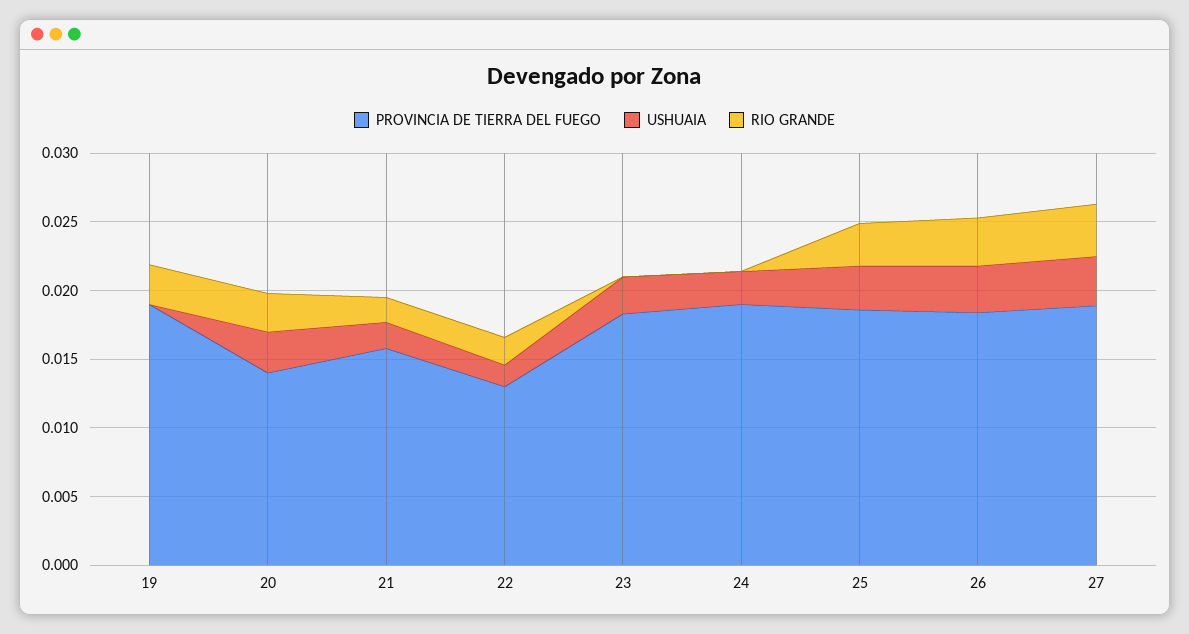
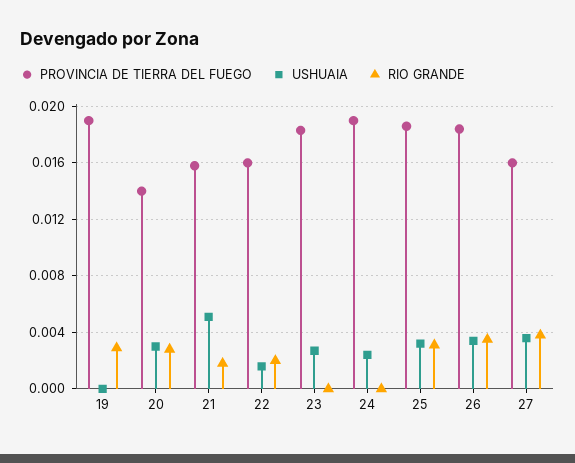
USHUAIA, 21: 0.002 -> 0.005
PROVINCIA DE TIERRA DEL FUEGO, 22: 0.013 -> 0.016
PROVINCIA DE TIERRA DEL FUEGO, 27: 0.019 -> 0.016

